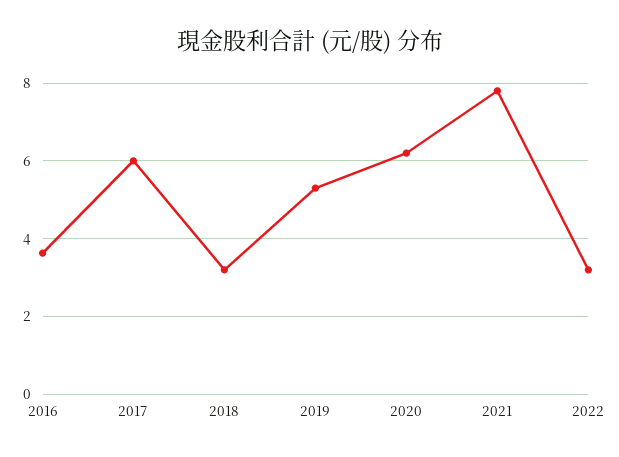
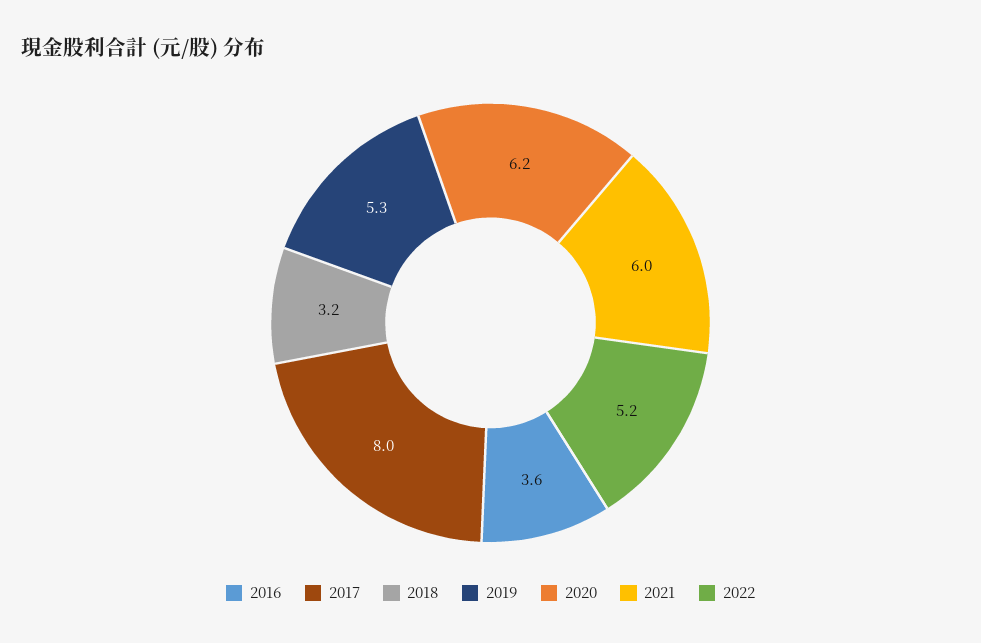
2017: 6 -> 8
2021: 7.8 -> 6
2022: 3.2 -> 5.2

